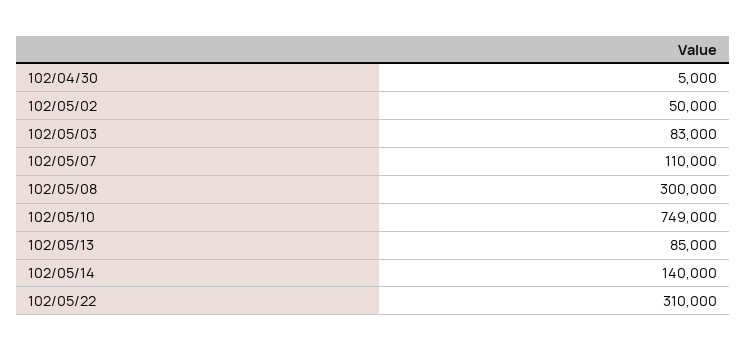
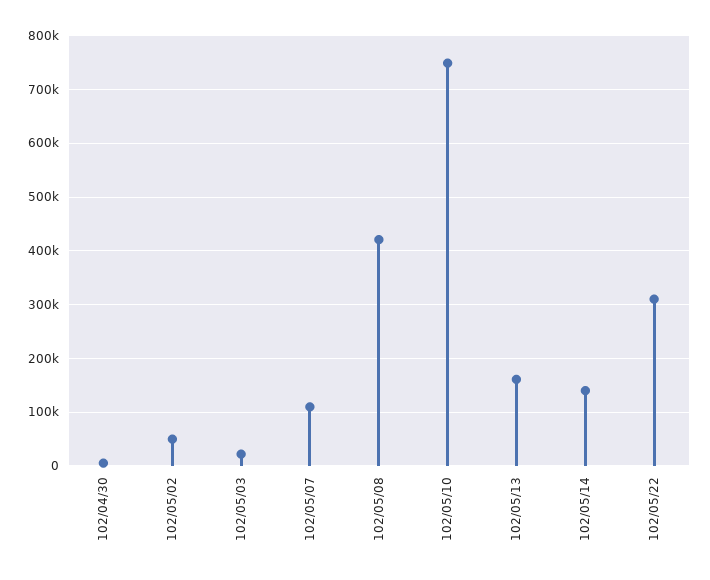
102/05/03: 83000 -> 20000
102/05/08: 300000 -> 420000
102/05/13: 85000 -> 160000

